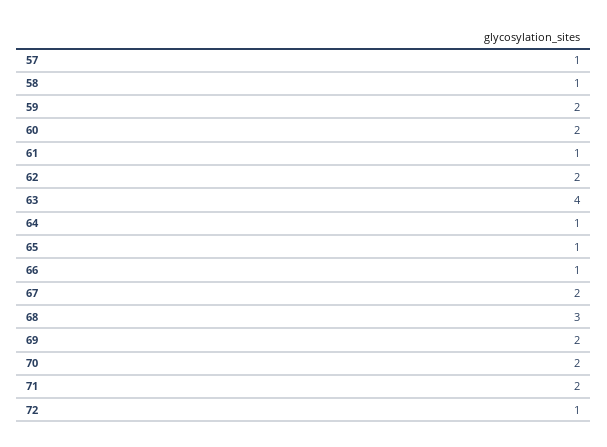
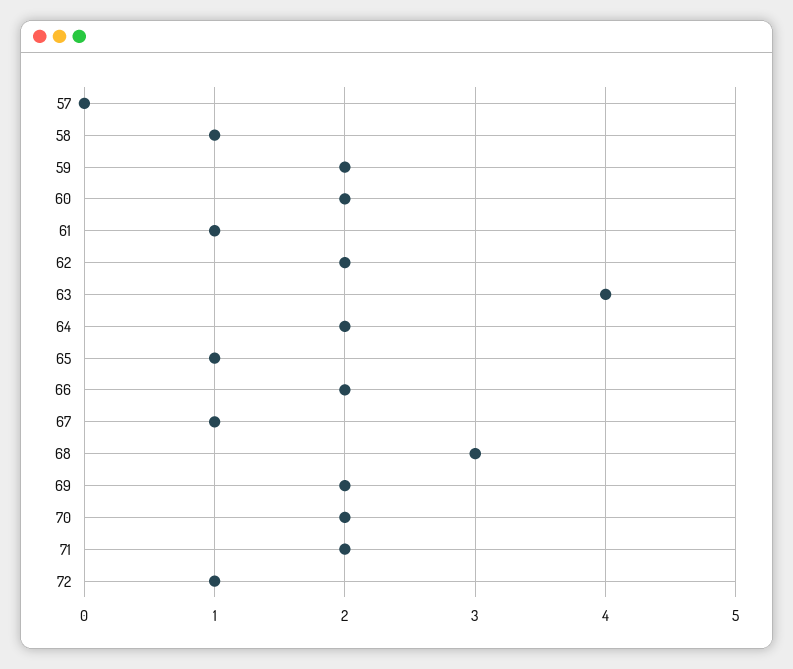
57: 1 -> 0
64: 1 -> 2
66: 1 -> 2
67: 2 -> 1

